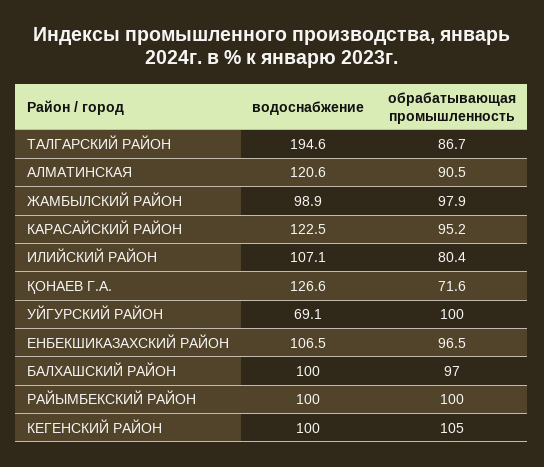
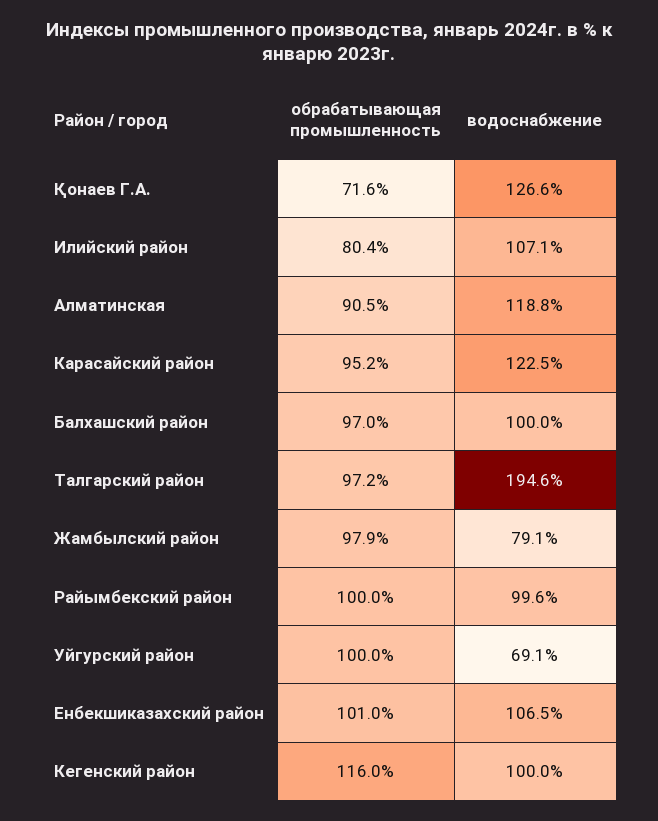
обрабатывающая промышленность, ТАЛГАРСКИЙ РАЙОН: 86.7 -> 97.2
водоснабжение, АЛМАТИНСКАЯ: 120.6 -> 118.8
водоснабжение, ЖАМБЫЛСКИЙ РАЙОН: 98.9 -> 79.1
обрабатывающая промышленность, ЕНБЕКШИКАЗАХСКИЙ РАЙОН: 96.5 -> 101
водоснабжение, РАЙЫМБЕКСКИЙ РАЙОН: 100 -> 99.6
обрабатывающая промышленность, КЕГЕНСКИЙ РАЙОН: 105 -> 116

